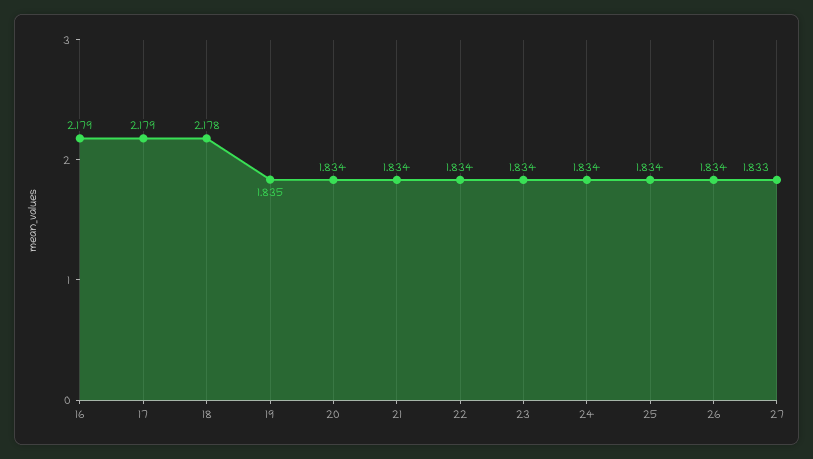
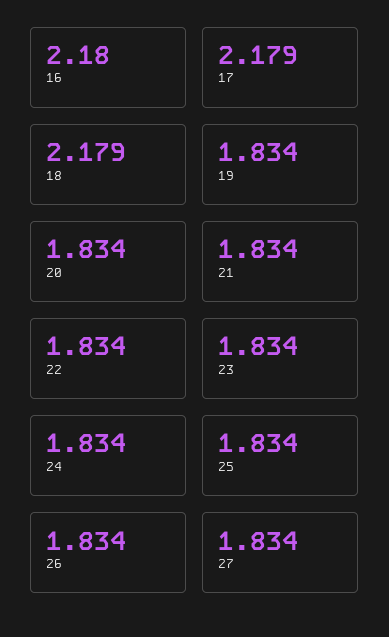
16: 2.179 -> 2.18
18: 2.178 -> 2.179
19: 1.835 -> 1.834
27: 1.833 -> 1.834

